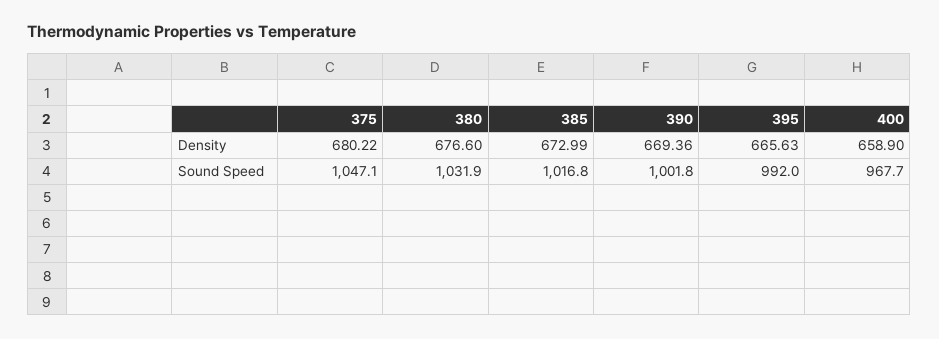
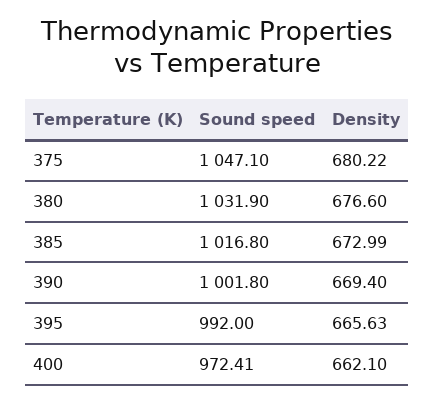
390, Density: 669.36 -> 669.4
400, Density: 658.9 -> 662.1
400, Sound Speed: 967.7 -> 972.41

